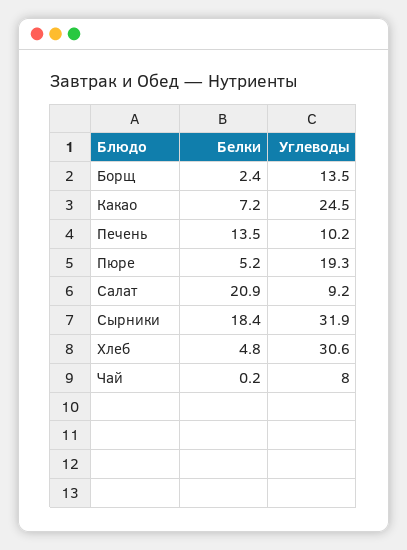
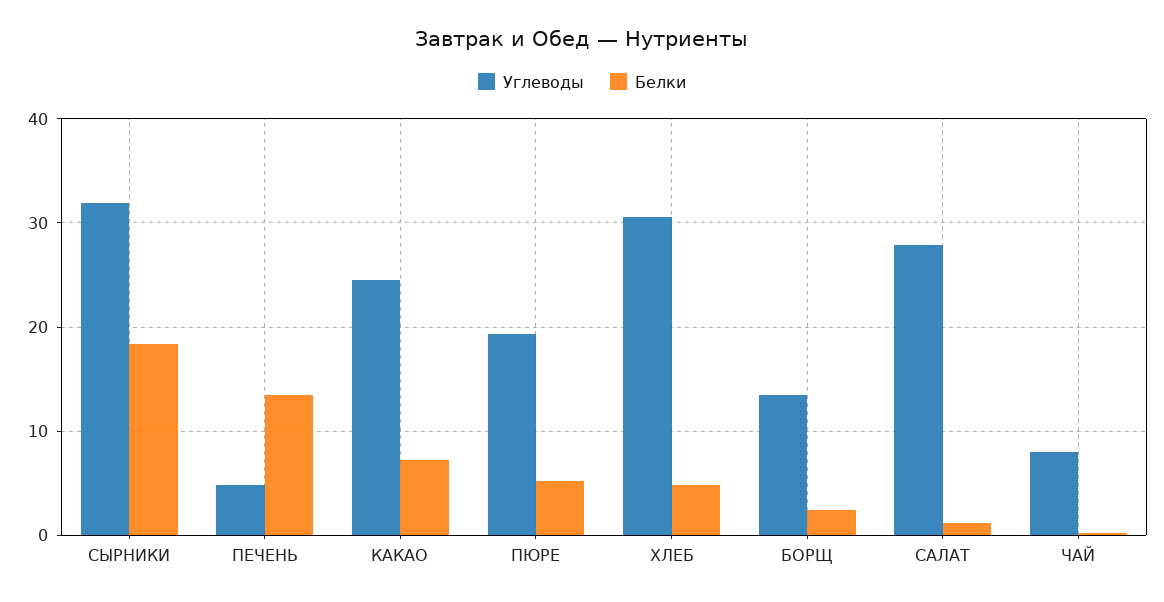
Углеводы, Печень: 10.2 -> 5
Белки, Салат: 20.9 -> 1
Углеводы, Салат: 9.2 -> 28

